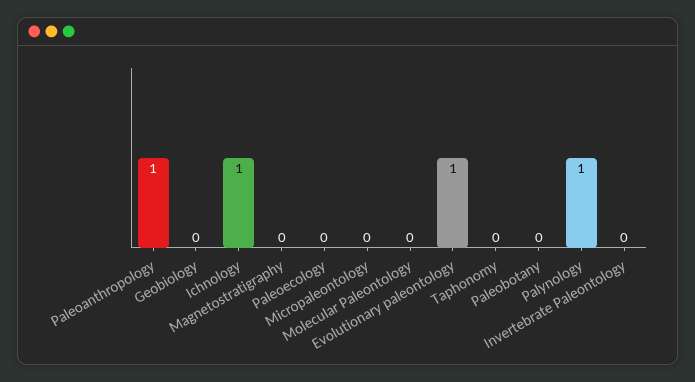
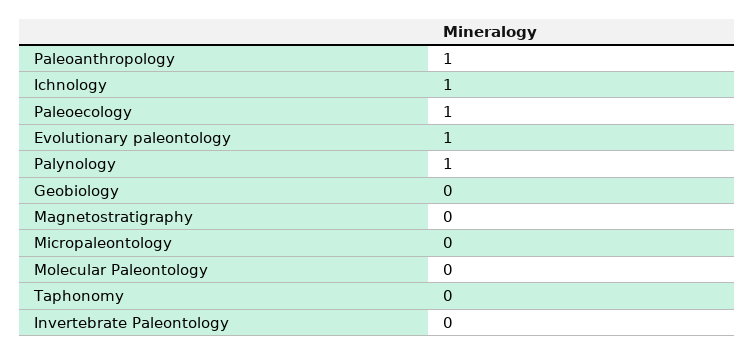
Paleoecology: 0 -> 1
Paleobotany: 0 -> none

